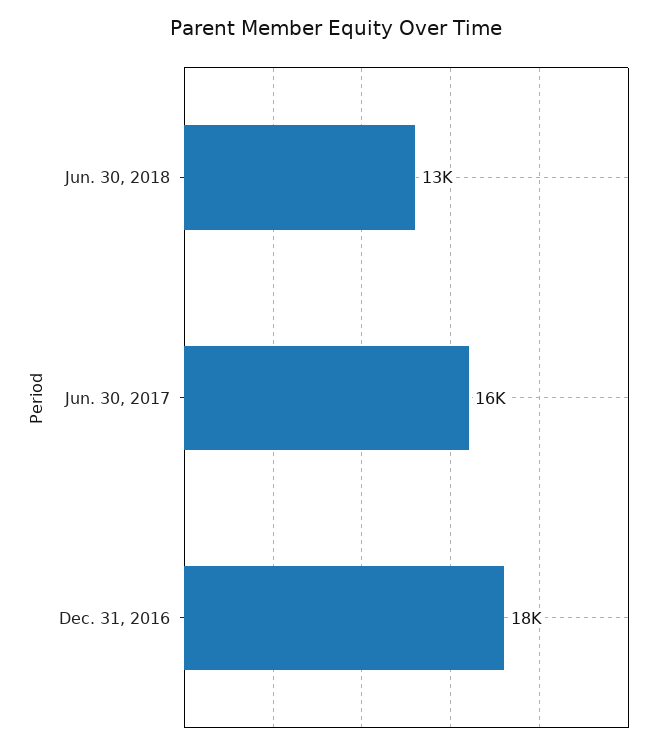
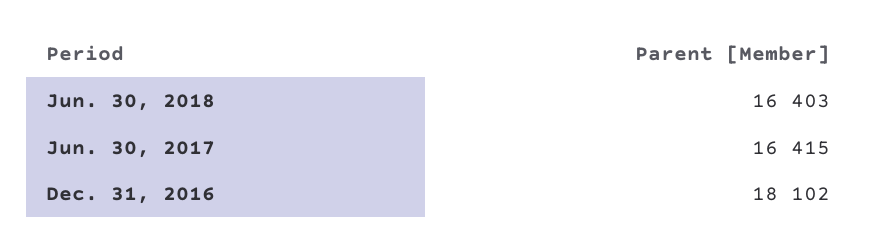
Jun. 30, 2018: 13000 -> 16403

